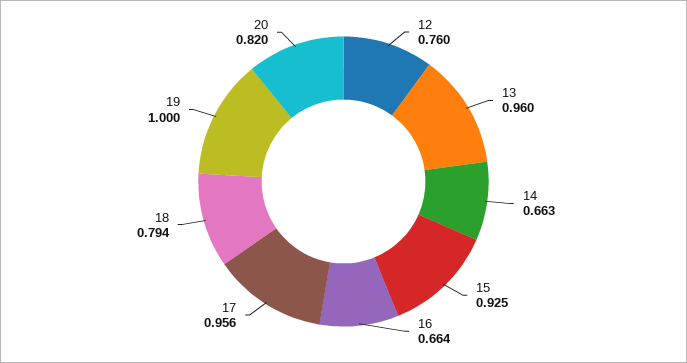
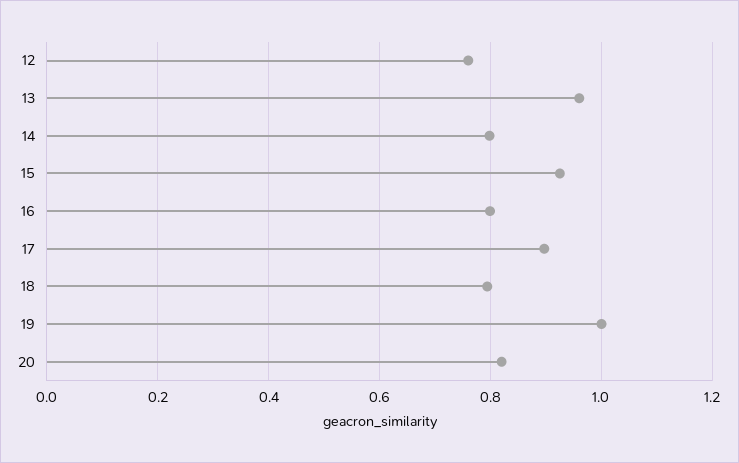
14: 0.663 -> 0.8
16: 0.664 -> 0.8
17: 0.956 -> 0.9

